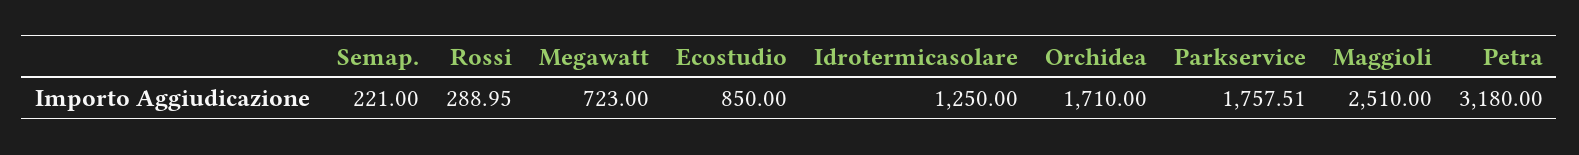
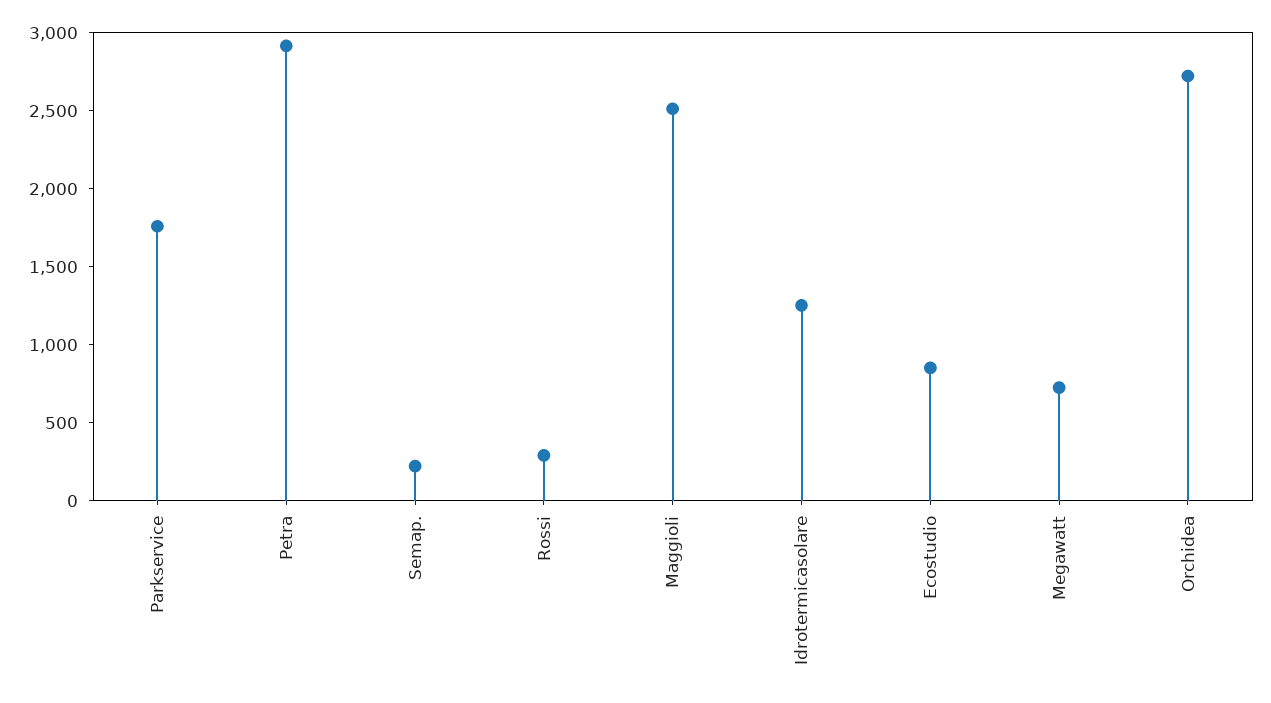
Orchidea: 1710 -> 2700
Petra: 3180 -> 2900

